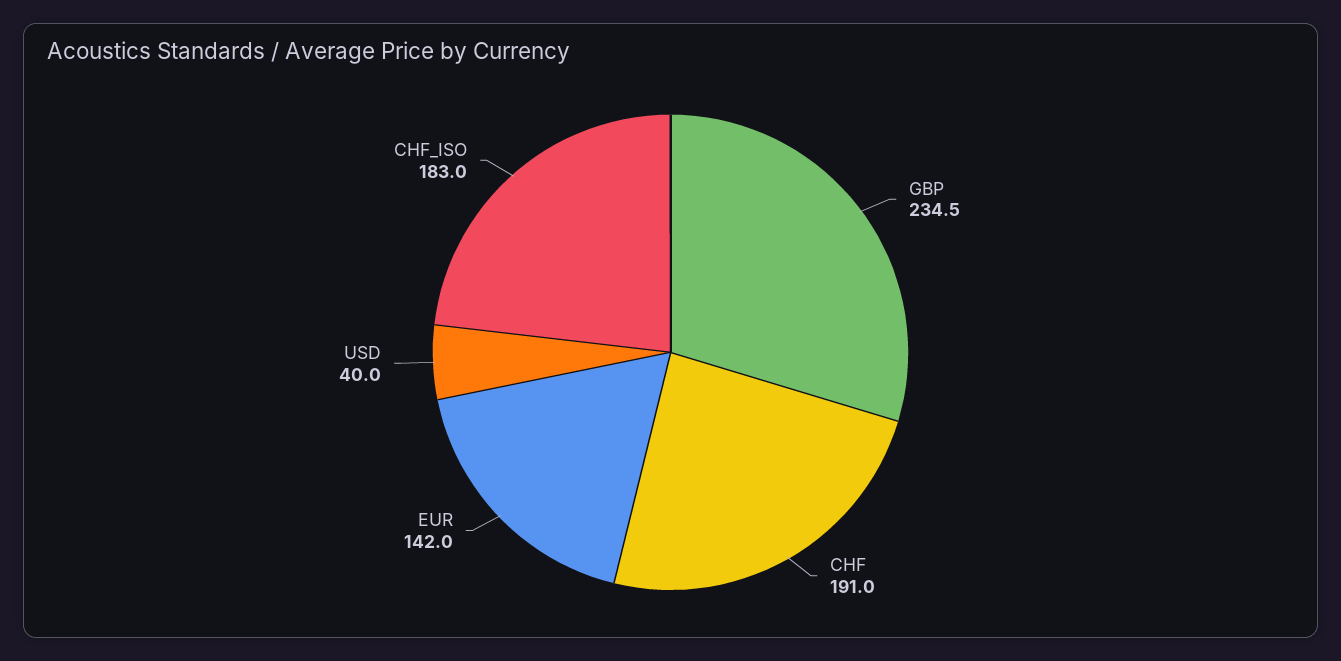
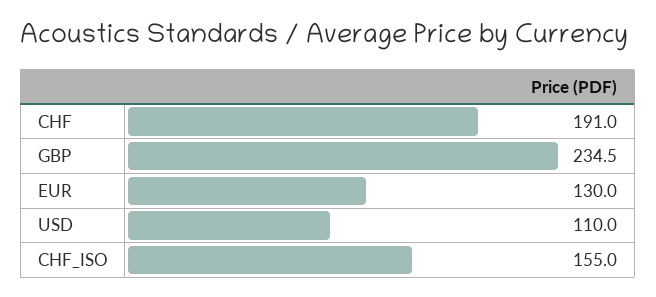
EUR: 142 -> 130
USD: 40 -> 110
CHF_ISO: 183 -> 155

